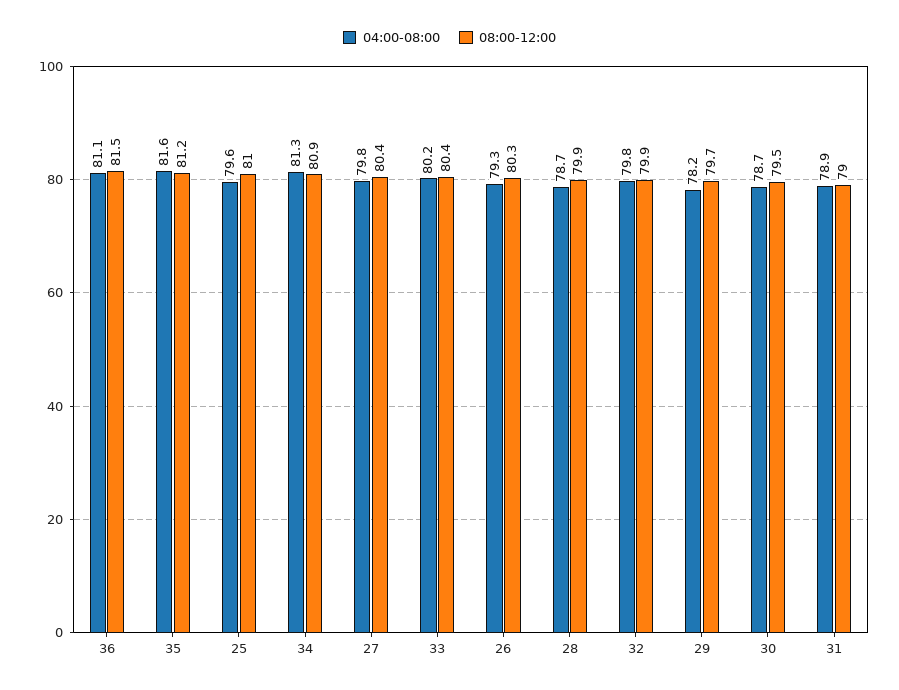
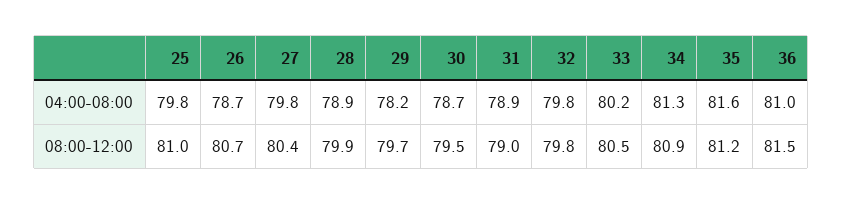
04:00-08:00, 36: 81.1 -> 81
04:00-08:00, 25: 79.6 -> 79.8
08:00-12:00, 33: 80.4 -> 80.5
04:00-08:00, 26: 79.3 -> 78.7
08:00-12:00, 26: 80.3 -> 80.7
04:00-08:00, 28: 78.7 -> 78.9
08:00-12:00, 32: 79.9 -> 79.8

